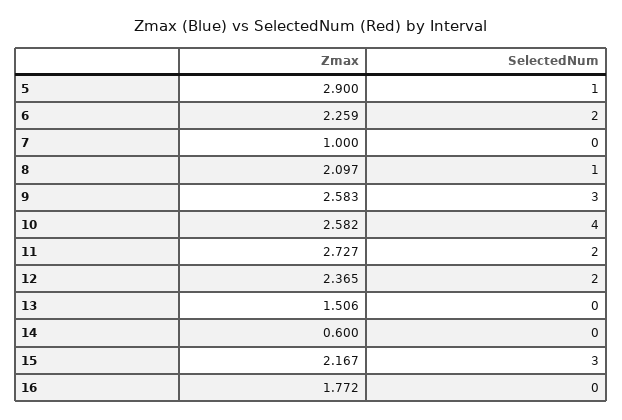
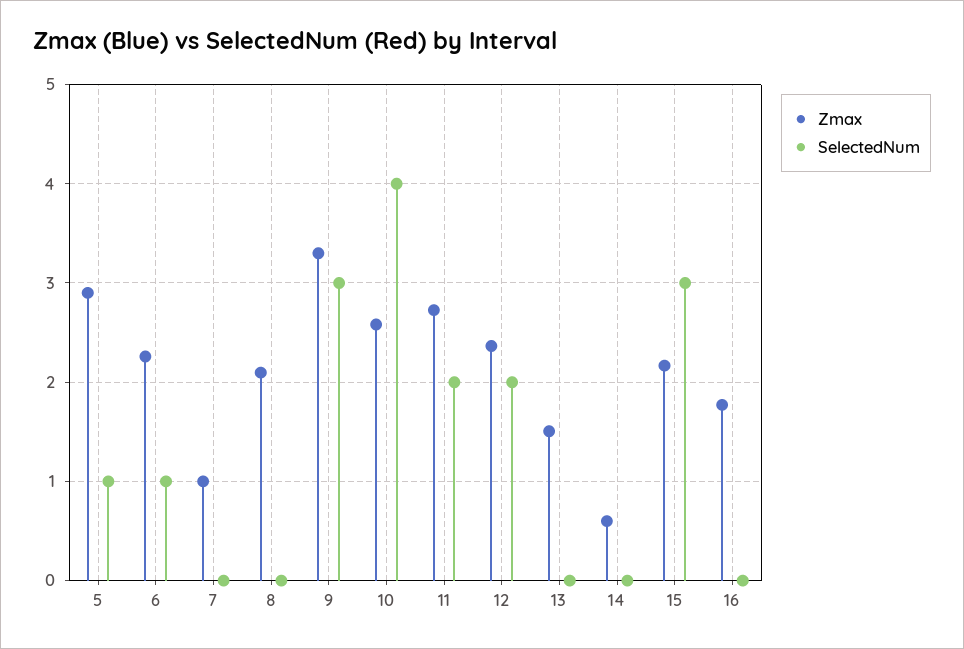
SelectedNum, 6: 2 -> 1
SelectedNum, 8: 1 -> 0
Zmax, 9: 2.583 -> 3.3

